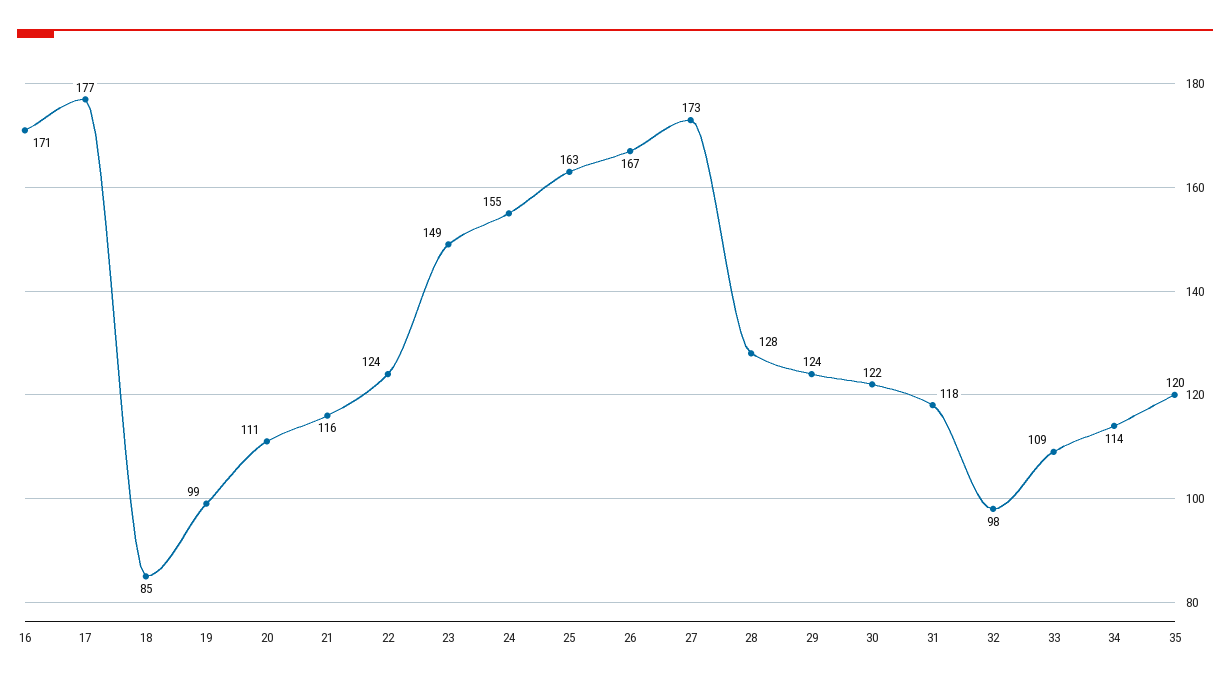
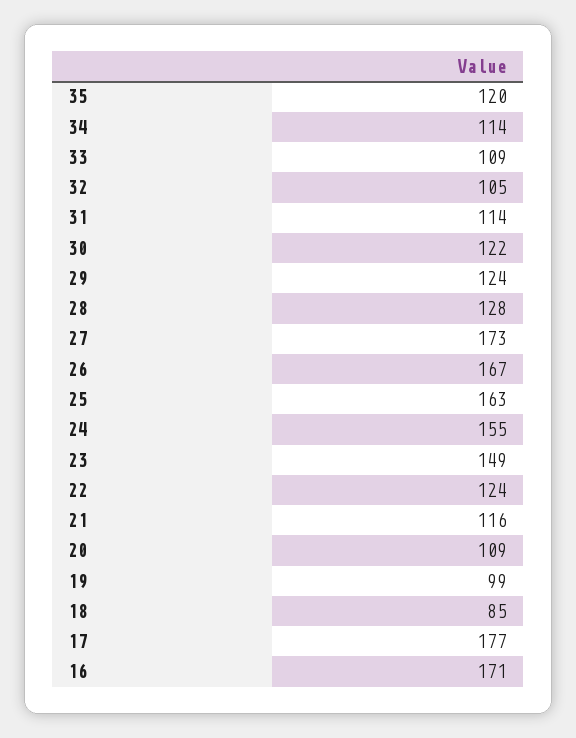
20: 111 -> 109
31: 118 -> 114
32: 98 -> 105

